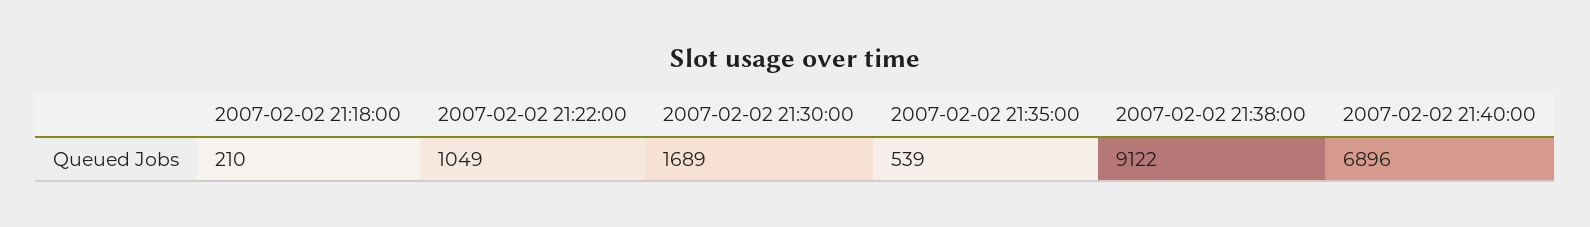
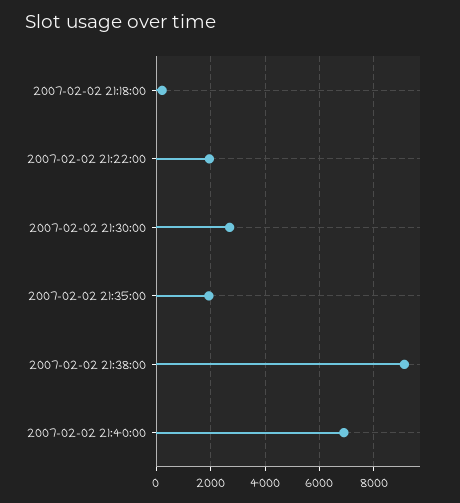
2007-02-02 21:22:00: 1049 -> 2000
2007-02-02 21:30:00: 1689 -> 2750
2007-02-02 21:35:00: 539 -> 2000

